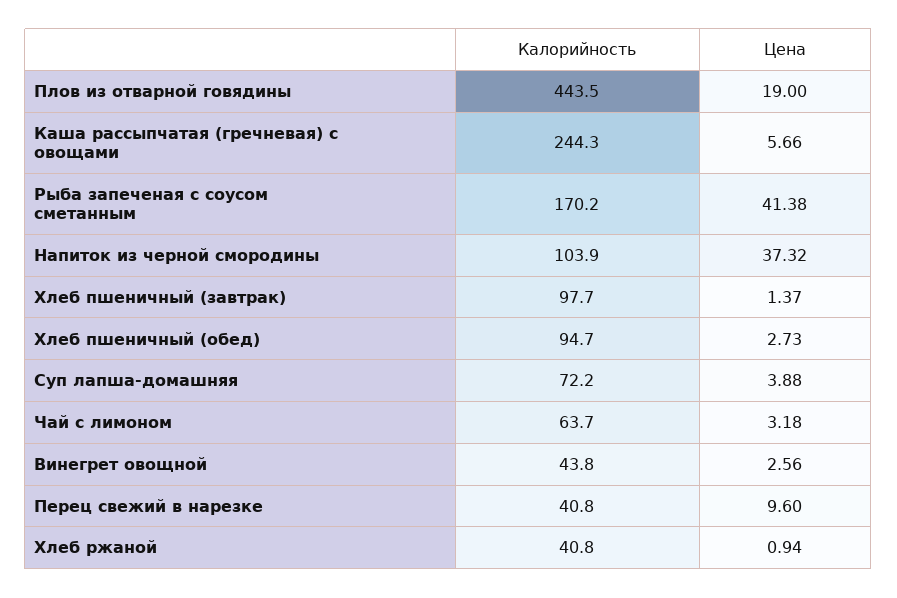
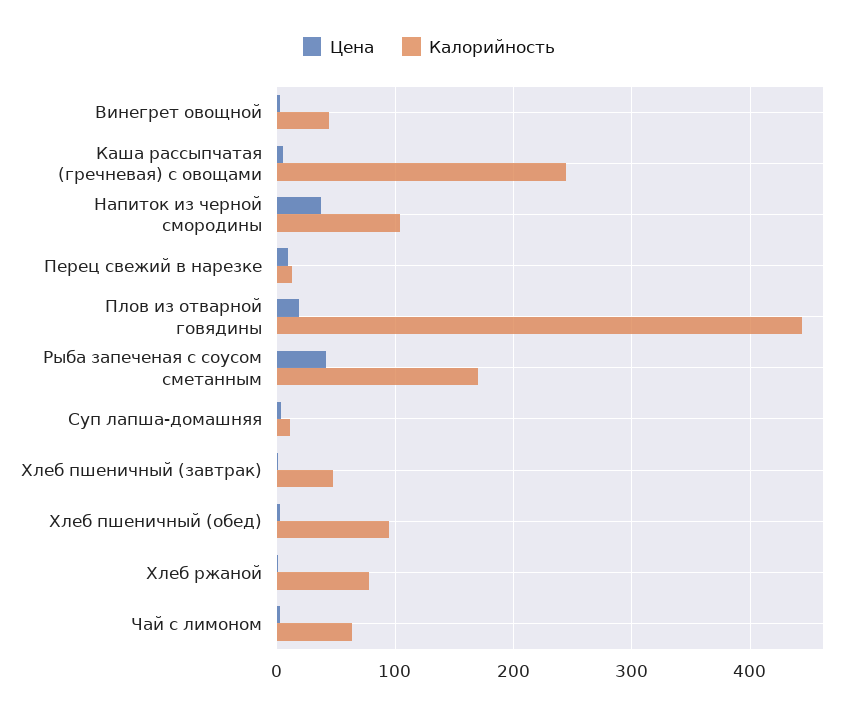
Калорийность, Хлеб пшеничный (завтрак): 97.7 -> 50
Калорийность, Суп лапша-домашняя: 72.2 -> 10
Калорийность, Перец свежий в нарезке: 40.8 -> 10
Калорийность, Хлеб ржаной: 40.8 -> 80

